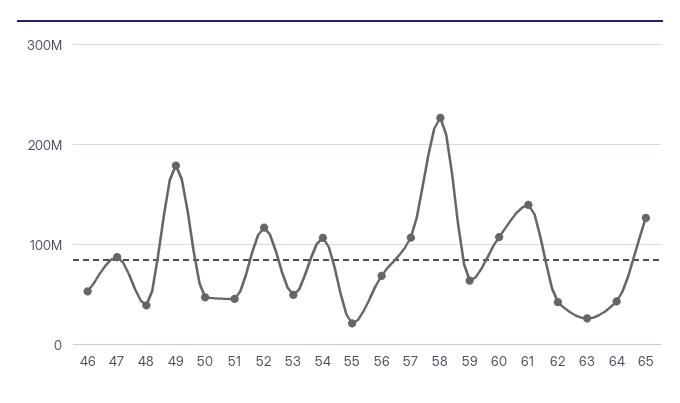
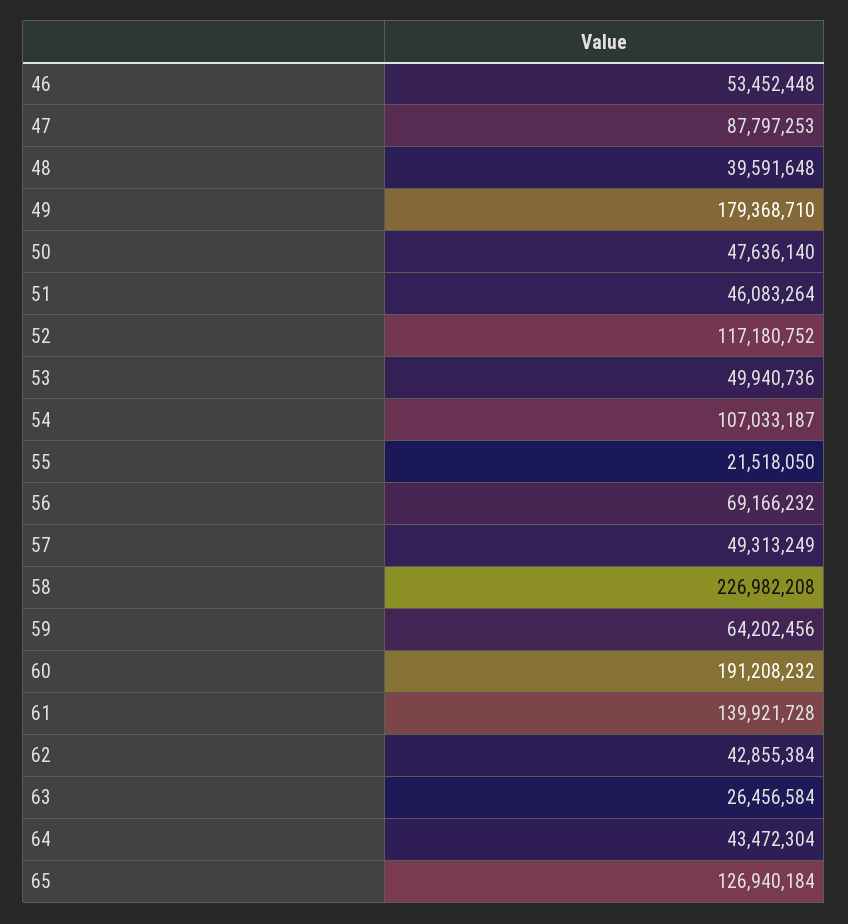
57: 110000000 -> 49313249
60: 110000000 -> 191208232

